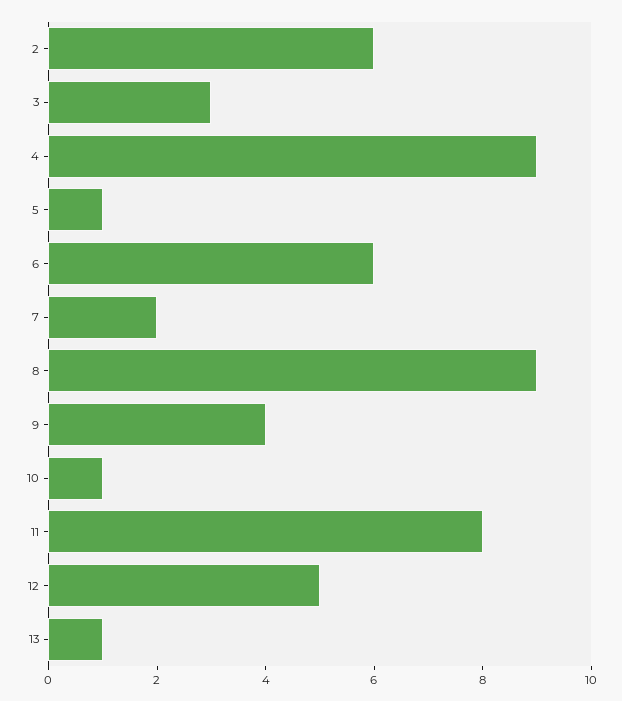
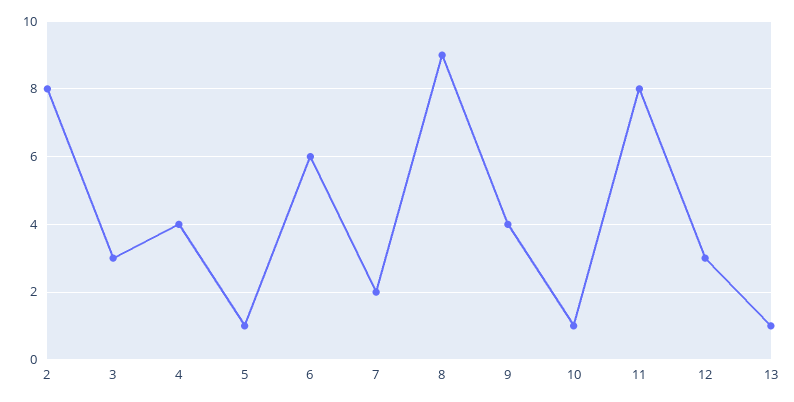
2: 6 -> 8
4: 9 -> 4
12: 5 -> 3

